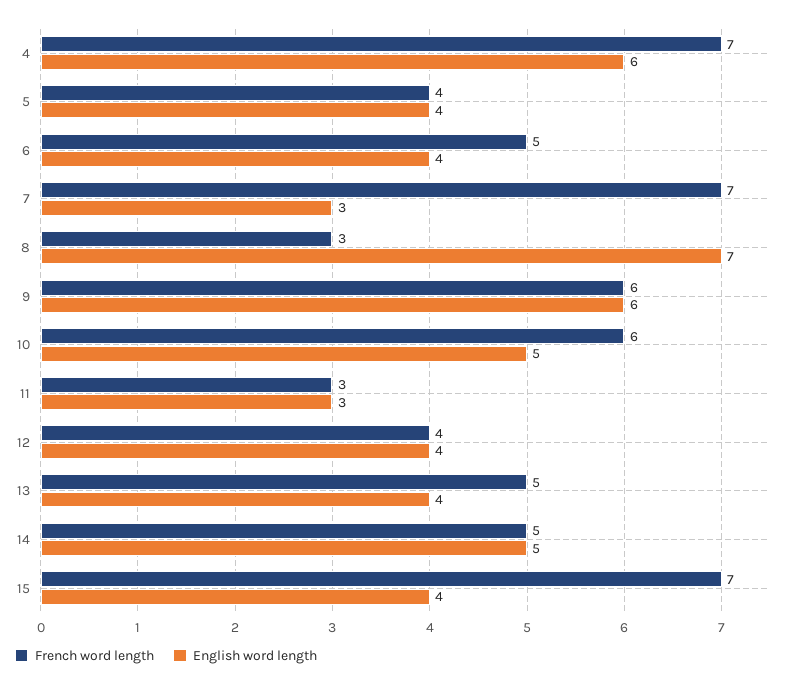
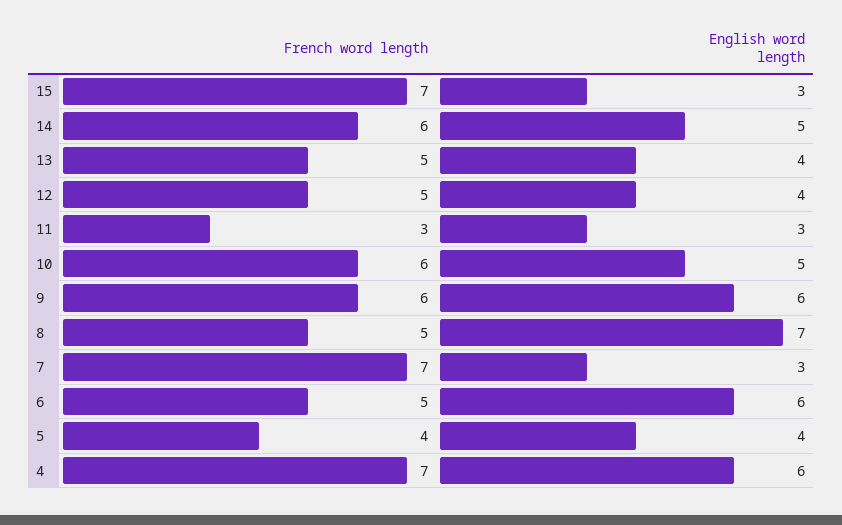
English word length, 6: 4 -> 6
French word length, 8: 3 -> 5
French word length, 12: 4 -> 5
French word length, 14: 5 -> 6
English word length, 15: 4 -> 3

